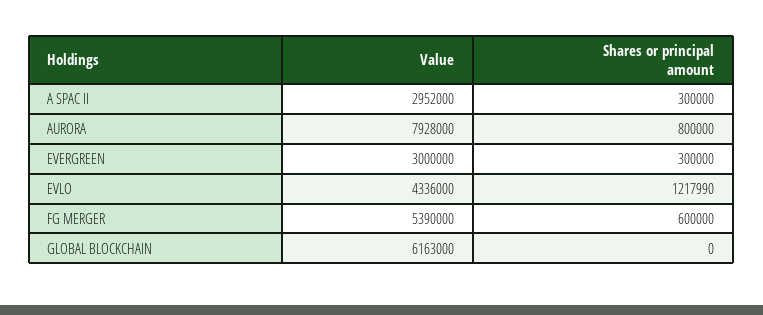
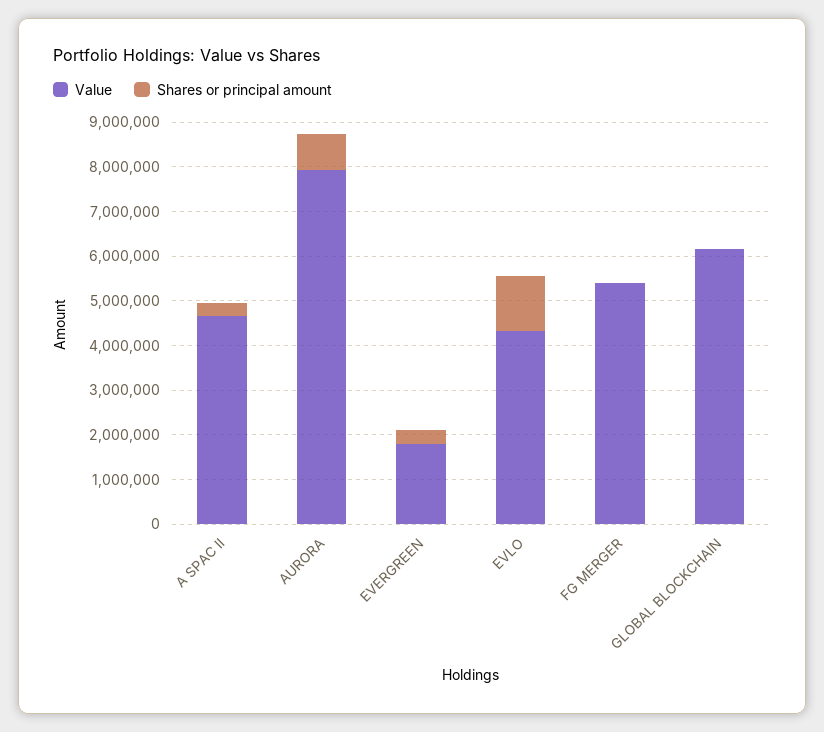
Value, A SPAC II: 2952000 -> 4600000
Value, EVERGREEN: 3000000 -> 1800000
Shares or principal amount, FG MERGER: 600000 -> 0

